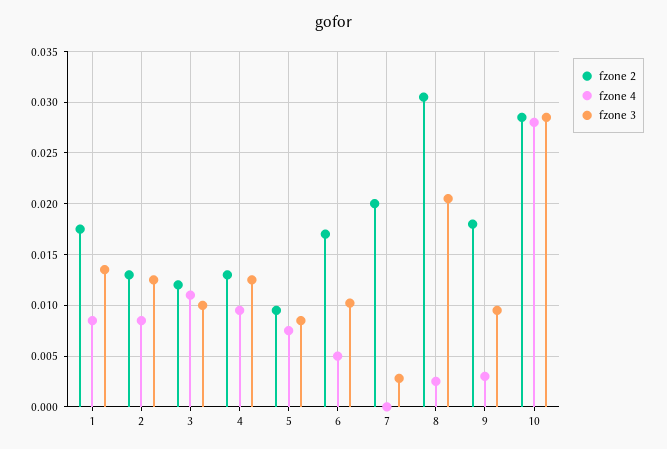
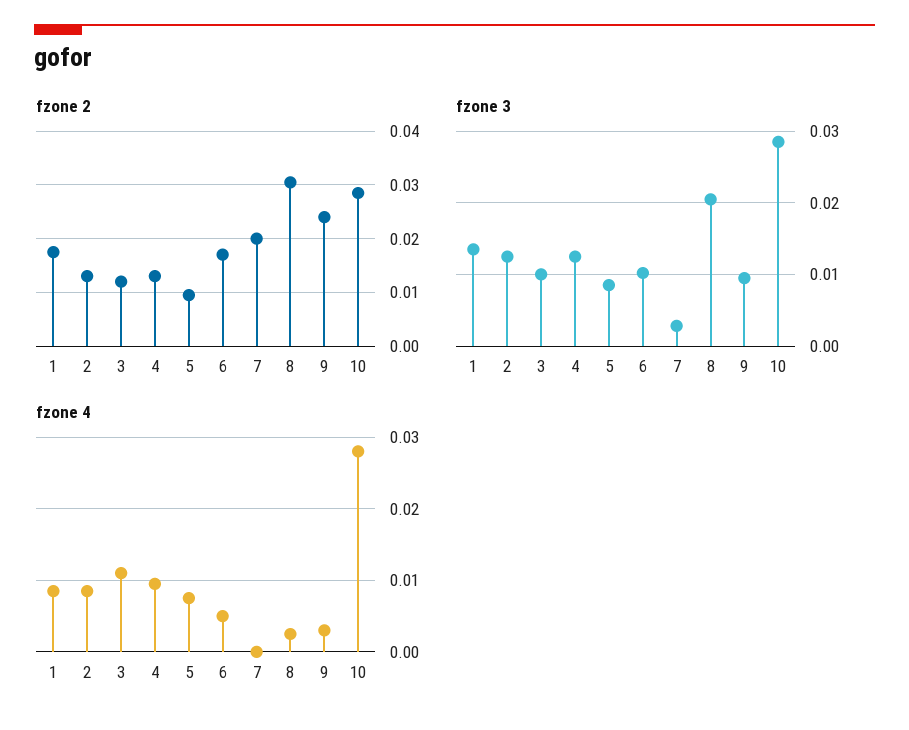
fzone 2, 9: 0.018 -> 0.024

